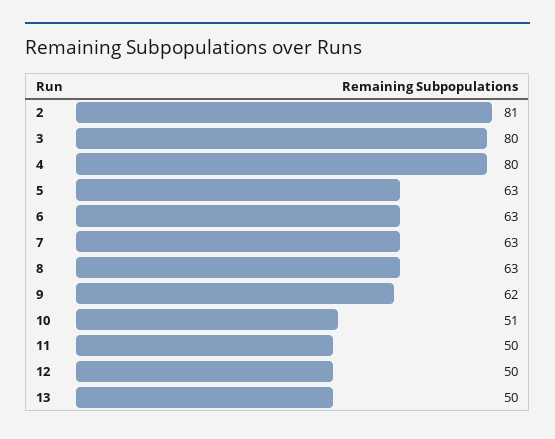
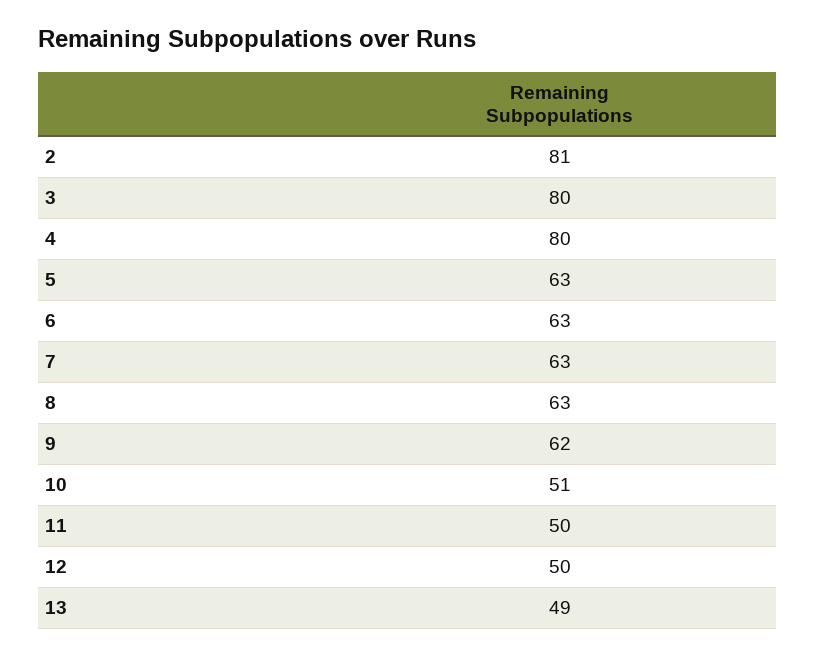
13: 50 -> 49

